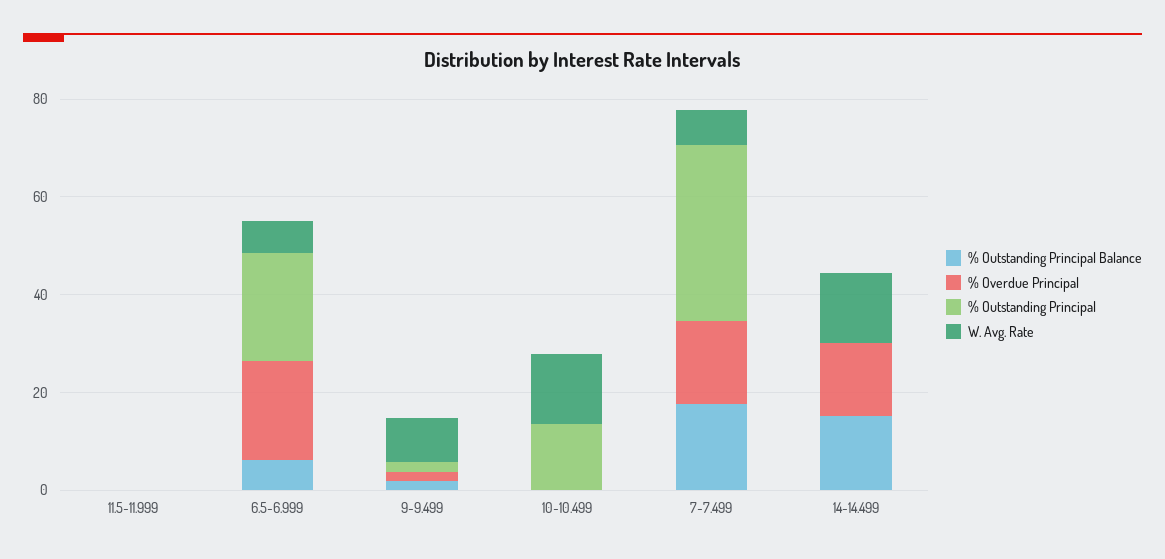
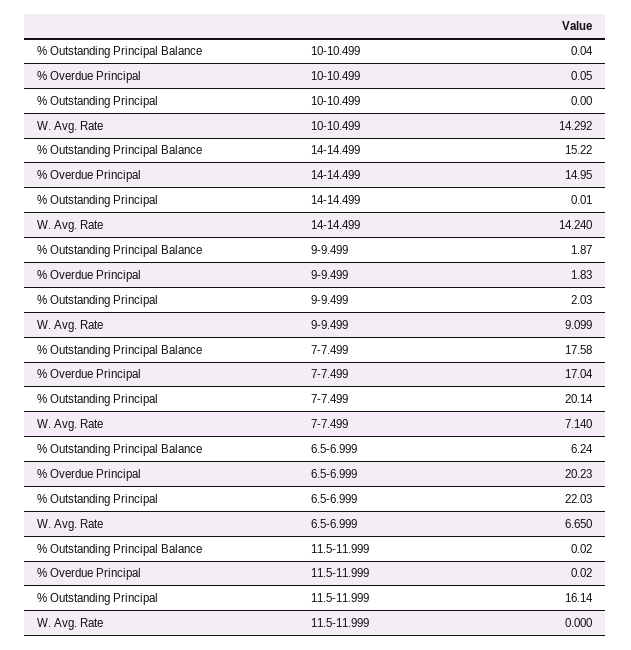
% Outstanding Principal, 11.5-11.999: 0 -> 16.14
% Outstanding Principal, 10-10.499: 15 -> 0
% Outstanding Principal, 7-7.499: 35 -> 20.14

